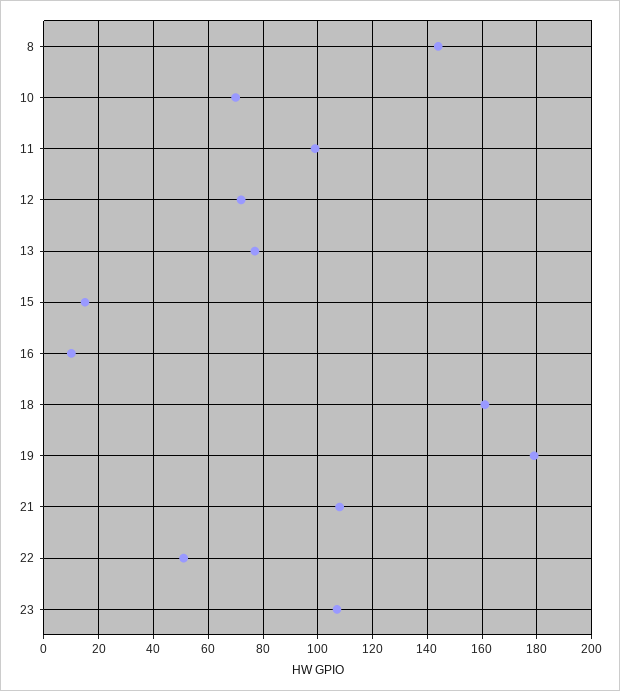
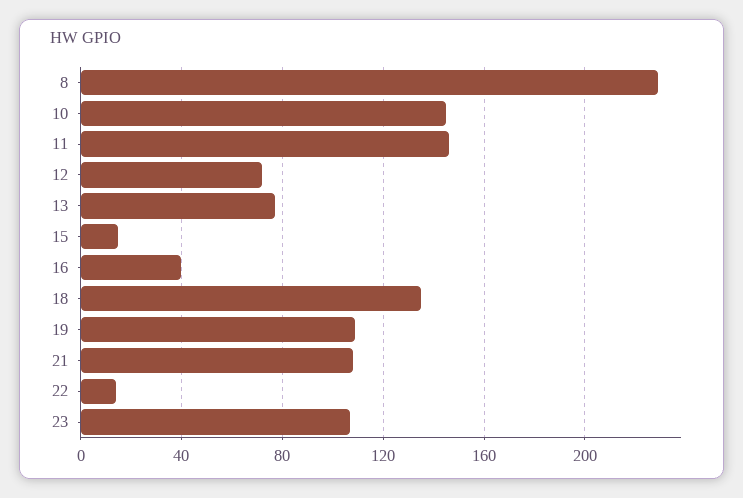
8: 145 -> 230
10: 70 -> 145
11: 100 -> 145
16: 10 -> 40
18: 160 -> 135
19: 180 -> 110
22: 50 -> 15

